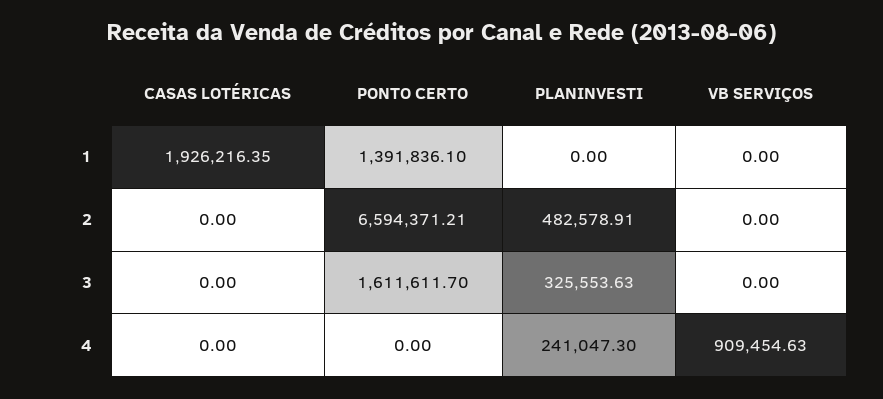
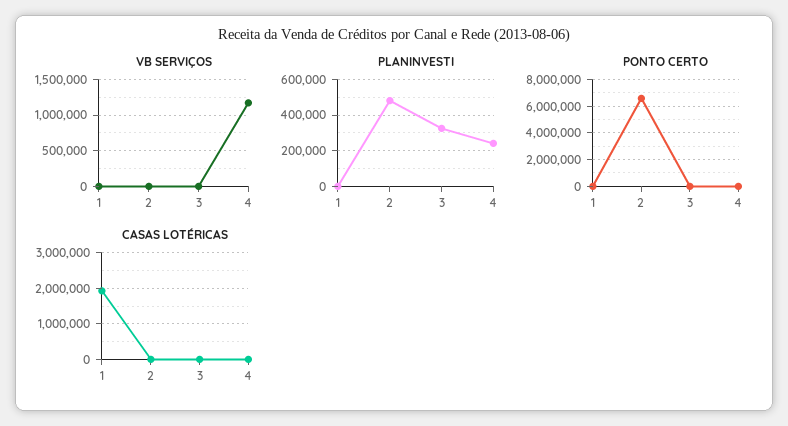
PONTO CERTO, 1: 1391836.1 -> 0
PONTO CERTO, 3: 1611611.7 -> 0
VB SERVIÇOS, 4: 909454.63 -> 1200000

